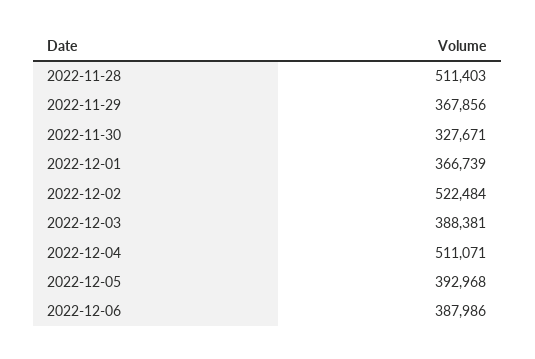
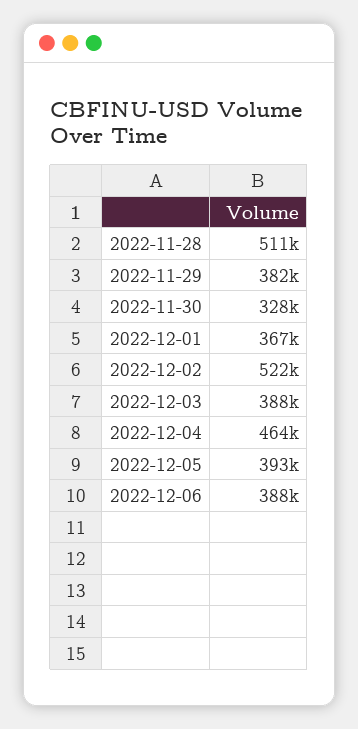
2022-11-29: 367856 -> 382000
2022-12-04: 511071 -> 464000

